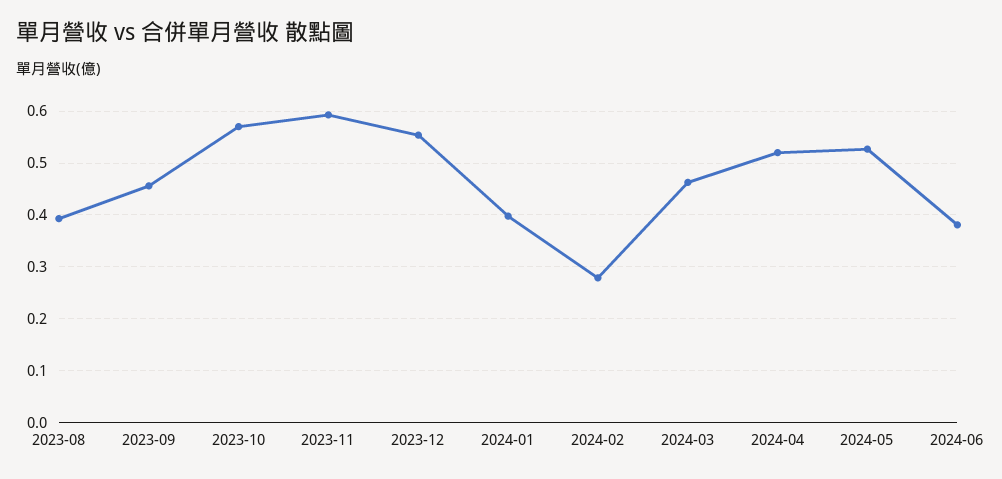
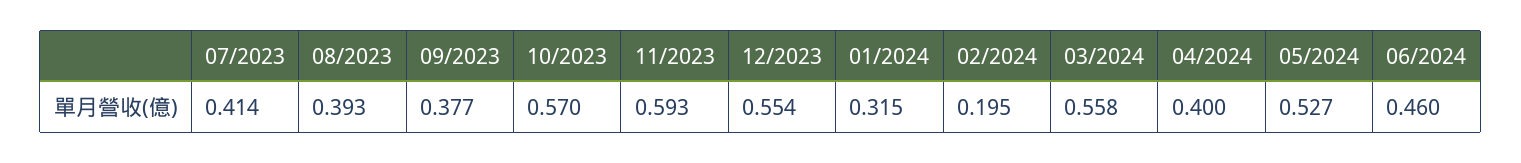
2023-09: 0.46 -> 0.377
2024-01: 0.4 -> 0.315
2024-02: 0.28 -> 0.195
2024-03: 0.46 -> 0.558
2024-04: 0.52 -> 0.4
2024-06: 0.38 -> 0.46
07/2023: none -> 0.414

